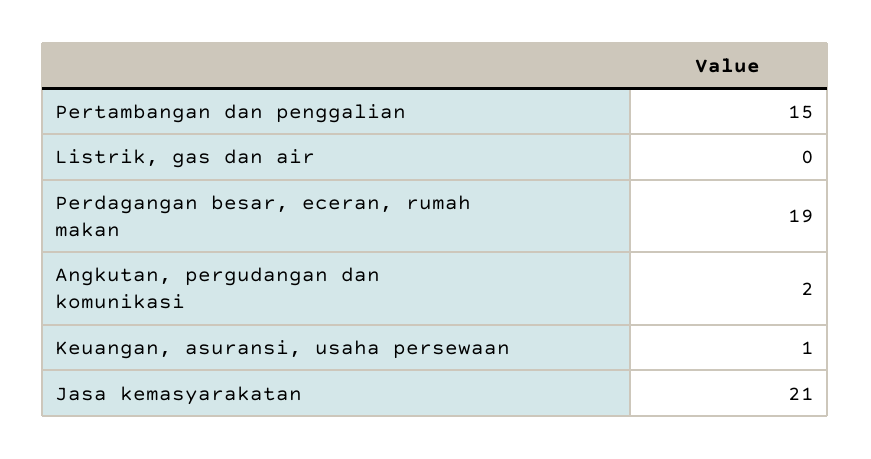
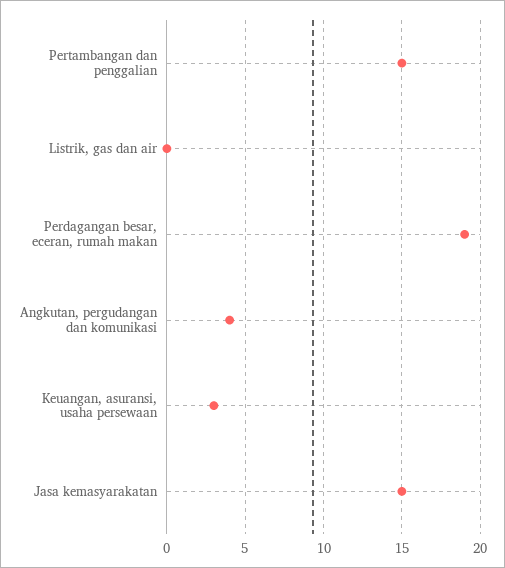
Angkutan, pergudangan dan komunikasi: 2 -> 4
Keuangan, asuransi, usaha persewaan: 1 -> 3
Jasa kemasyarakatan: 21 -> 15

